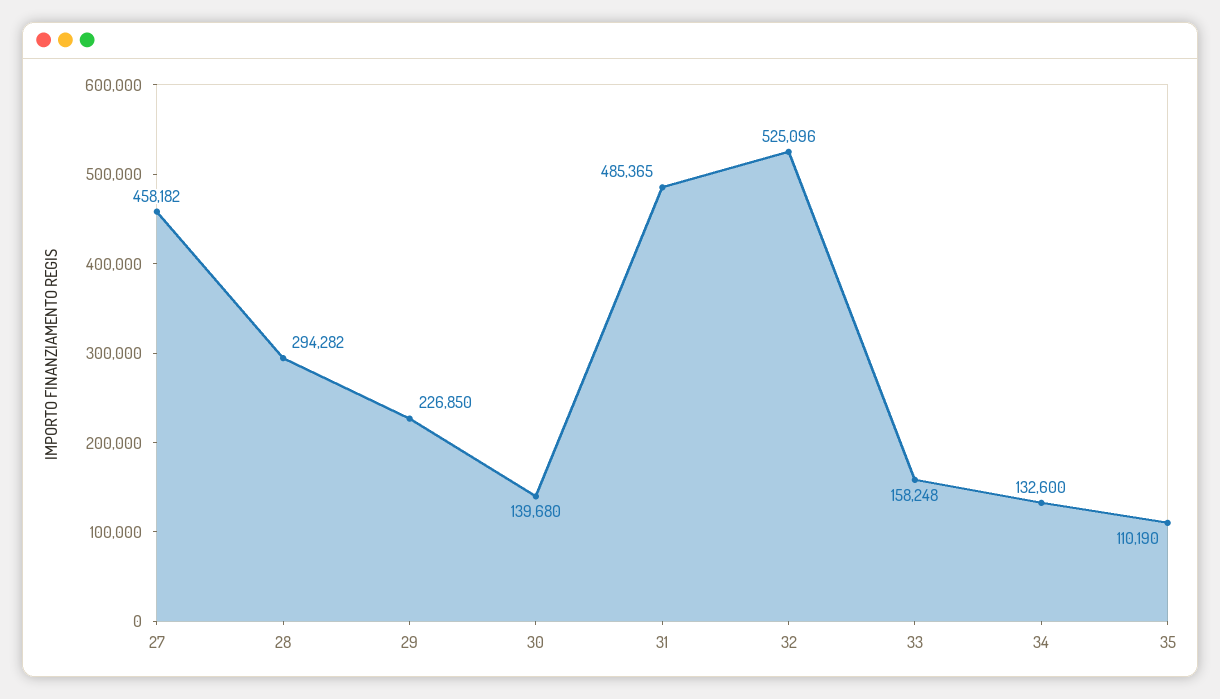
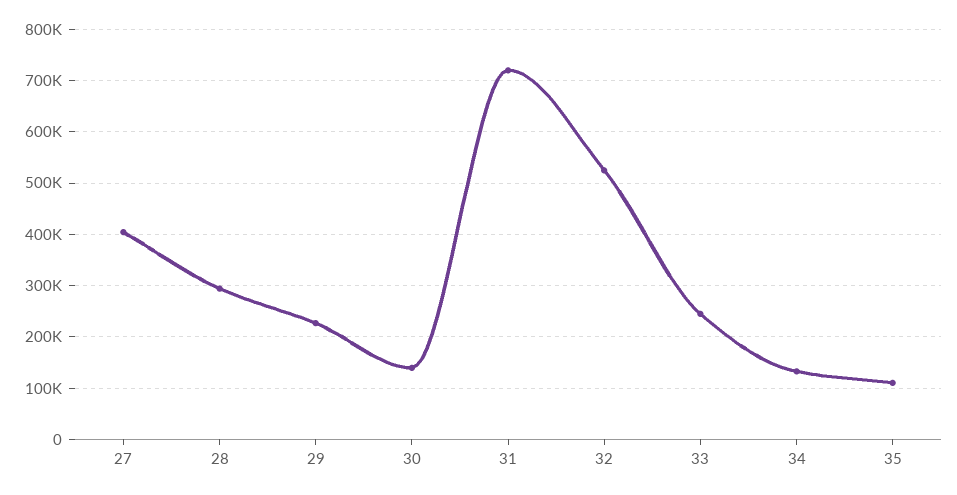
27: 458182 -> 400000
31: 485365 -> 720000
33: 158248 -> 240000

